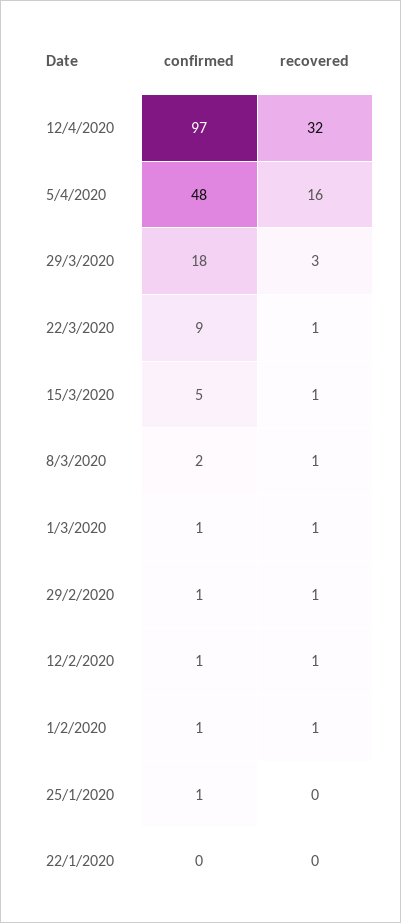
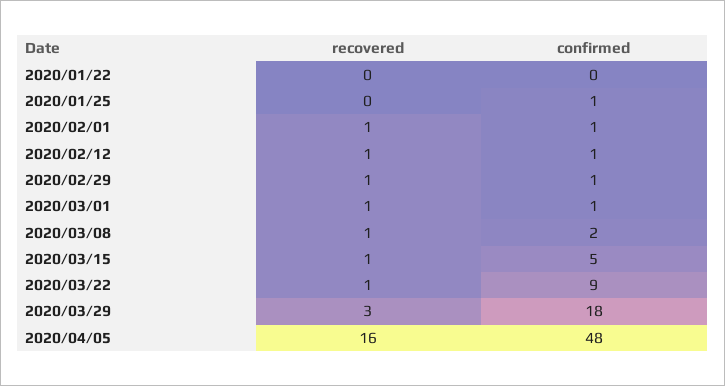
confirmed, 12/4/2020: 97 -> none
recovered, 12/4/2020: 32 -> none

